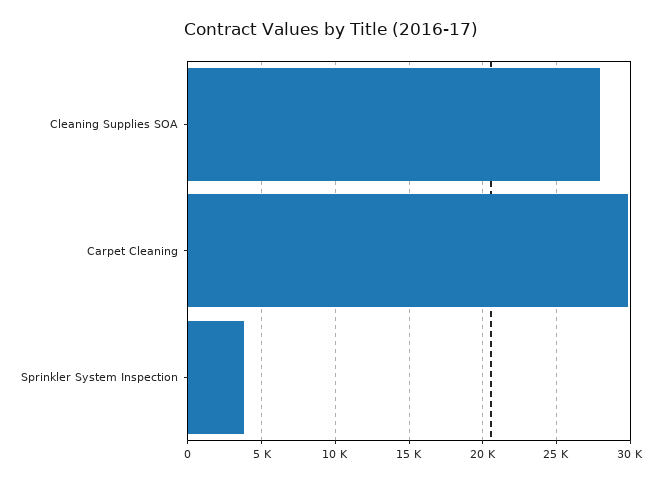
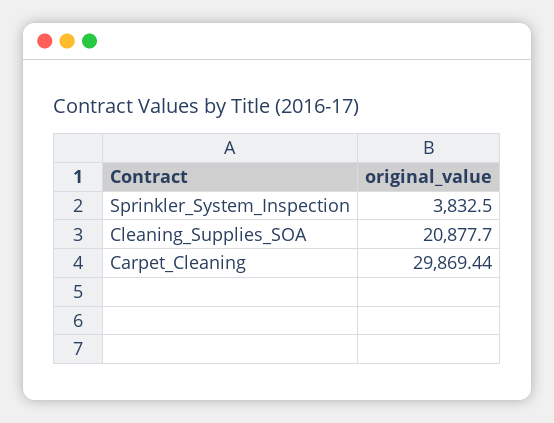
Cleaning Supplies SOA: 28000 -> 20877.7

